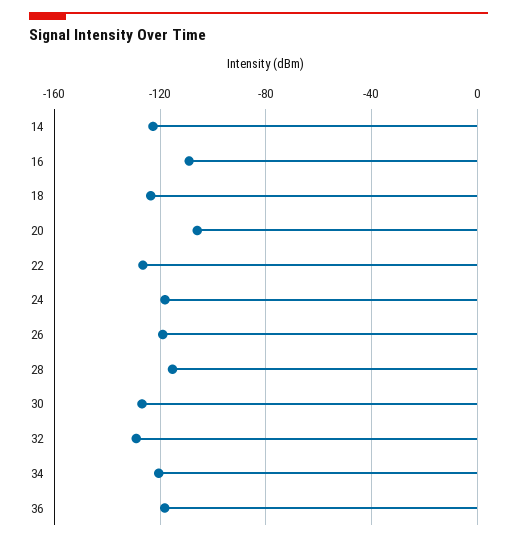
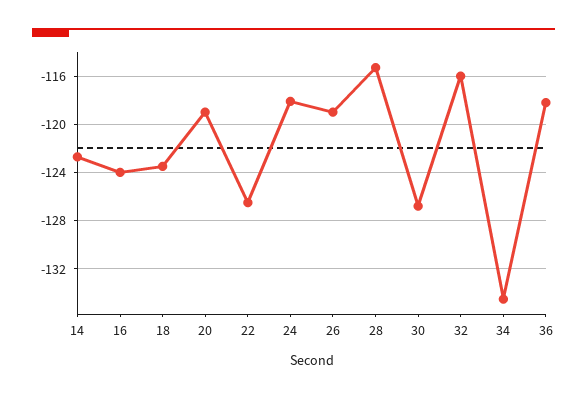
16: -110 -> -124
20: -105 -> -119
32: -130 -> -116
34: -120 -> -134.5

